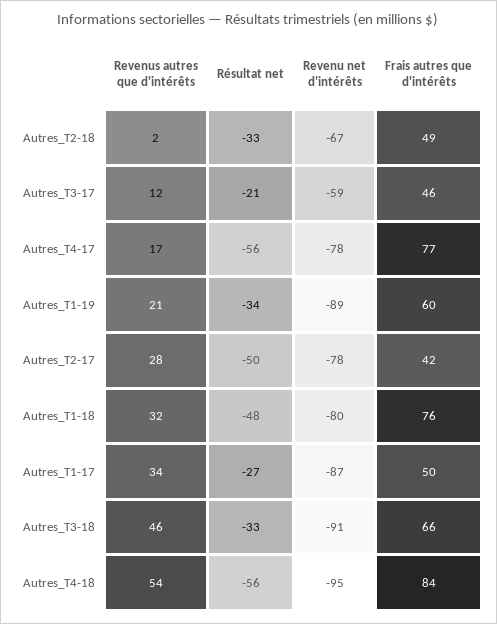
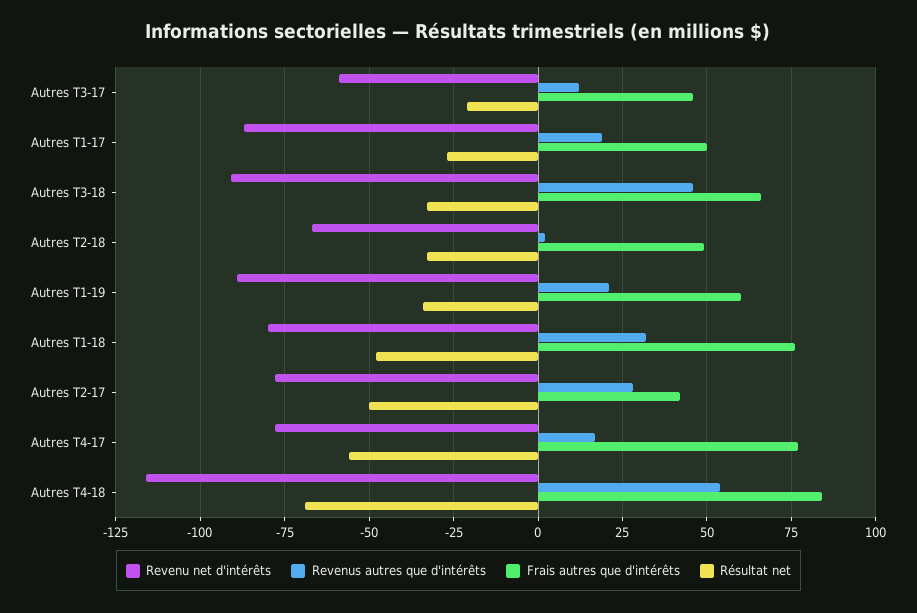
Revenus autres que d'intérêts, Autres_T1-17: 34 -> 20
Résultat net, Autres_T4-18: -56 -> -70
Revenu net d'intérêts, Autres_T4-18: -95 -> -115

